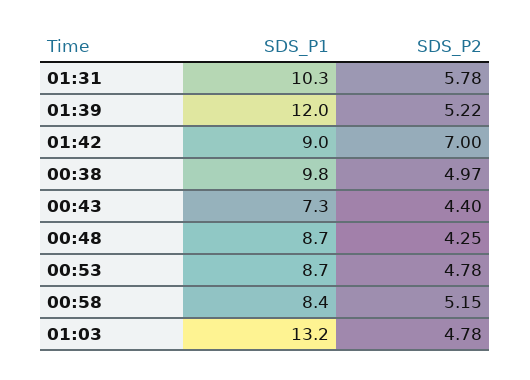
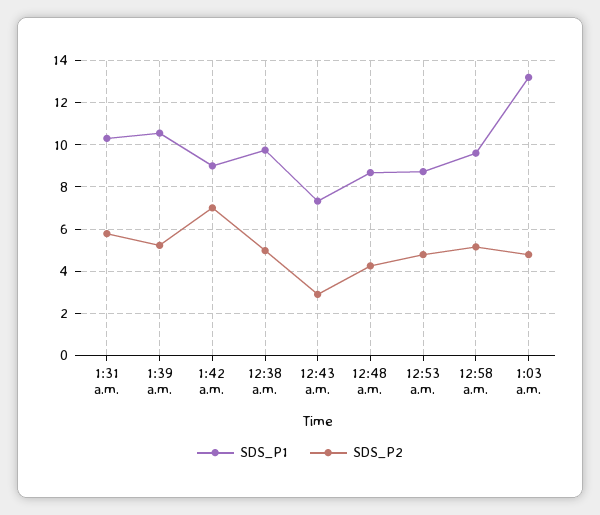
SDS_P1, 01:39: 12 -> 10.5
SDS_P2, 00:43: 4.4 -> 3
SDS_P1, 00:58: 8.4 -> 9.5

